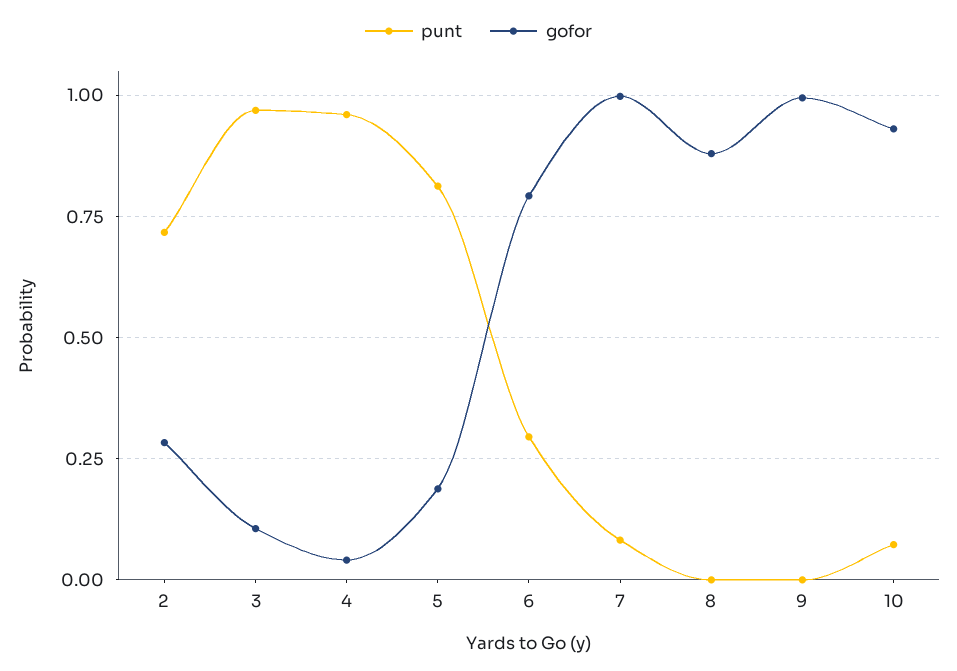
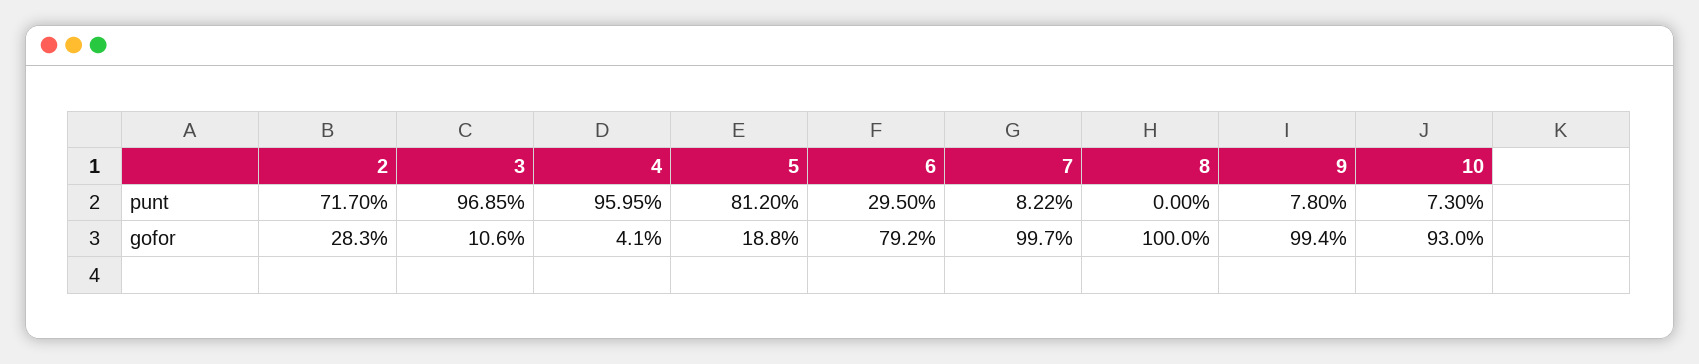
gofor, 8: 0.875 -> 1
punt, 9: 0 -> 0.078

